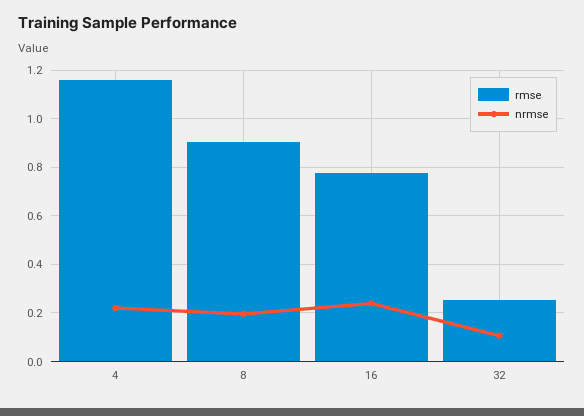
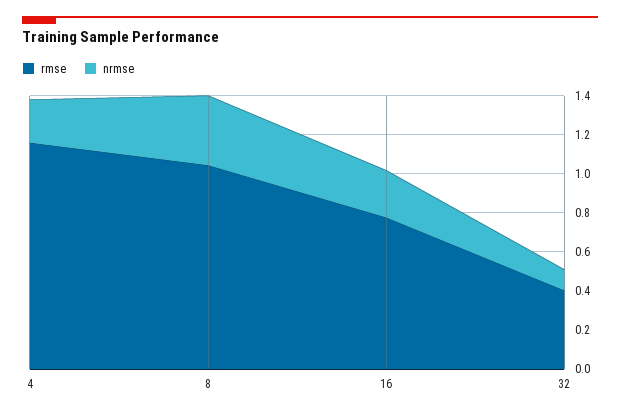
rmse, 8: 0.9 -> 1.05
nrmse, 8: 0.2 -> 0.35
rmse, 32: 0.25 -> 0.4

